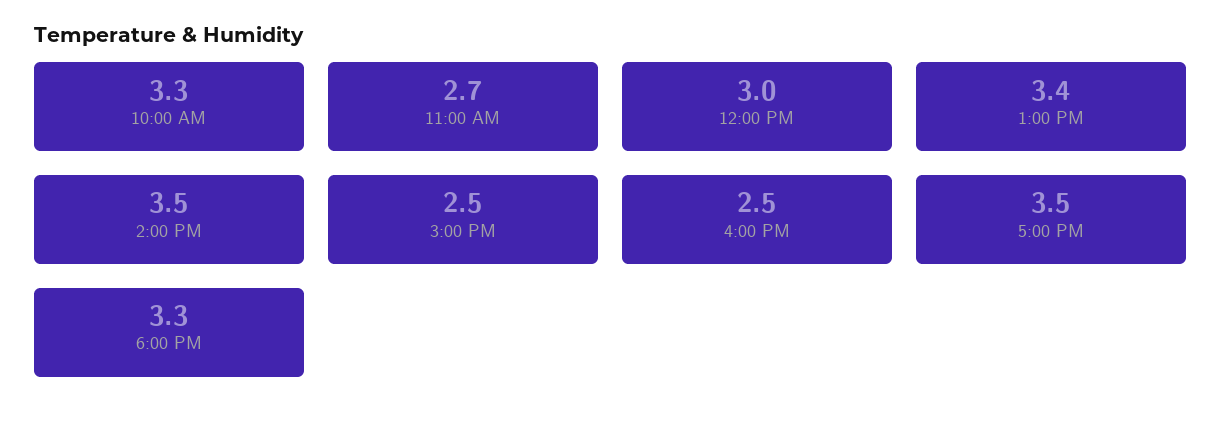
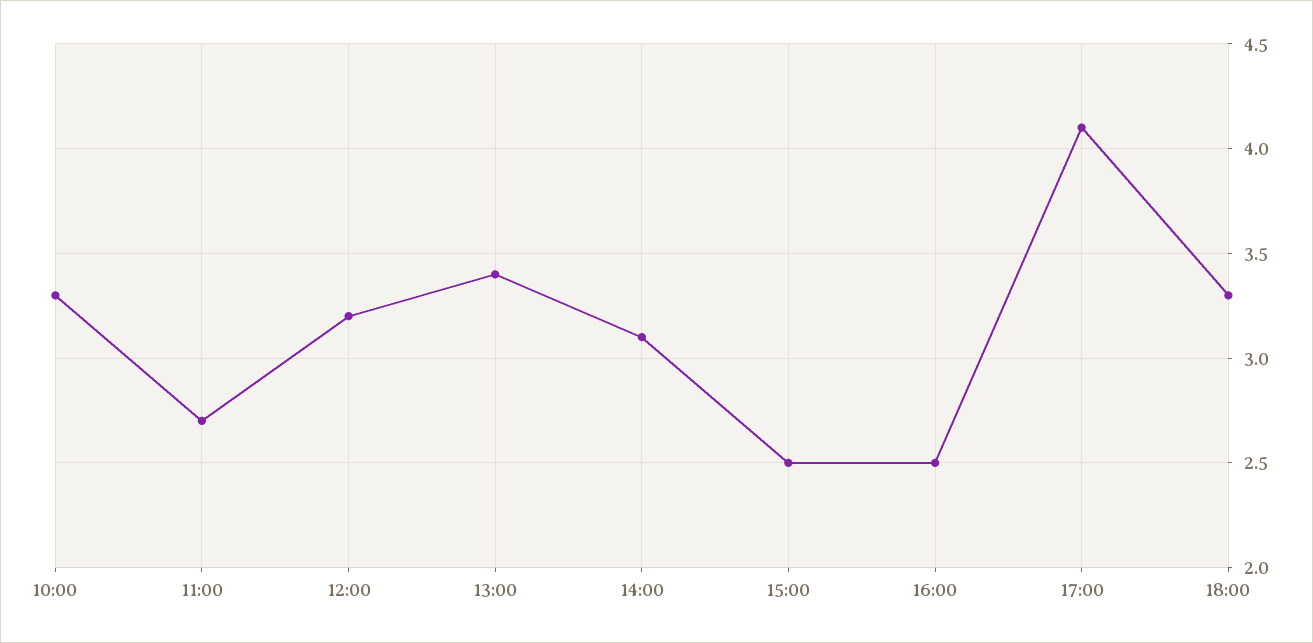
12:00 PM: 3 -> 3.2
2:00 PM: 3.5 -> 3.1
5:00 PM: 3.5 -> 4.1

